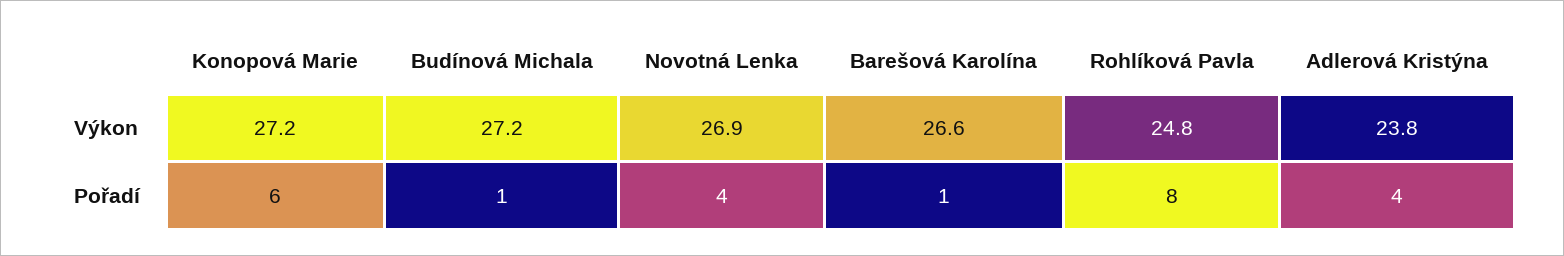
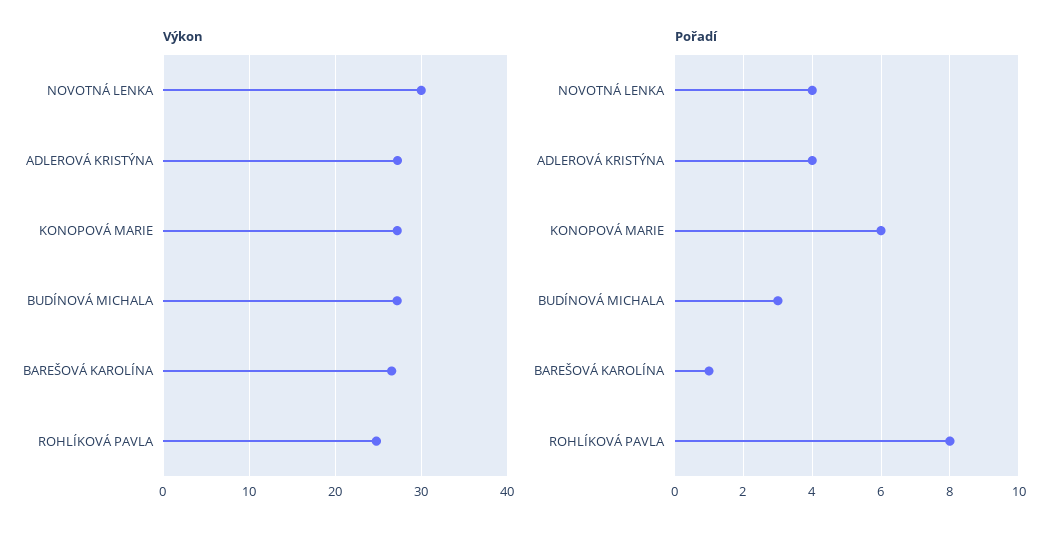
Výkon, Novotná Lenka: 26.9 -> 30
Výkon, Adlerová Kristýna: 23.8 -> 27
Pořadí, Budínová Michala: 1 -> 3

